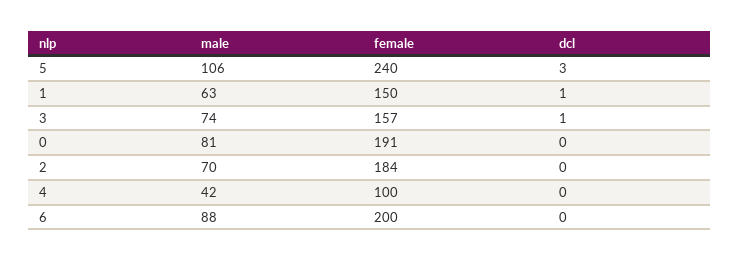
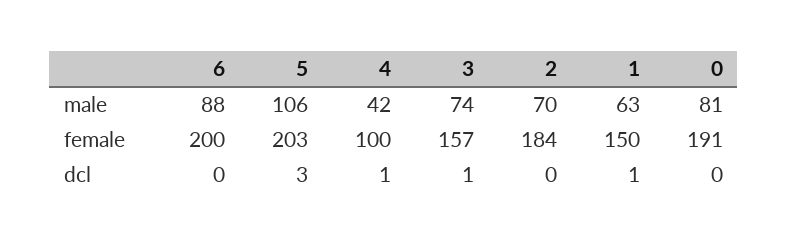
female, 5: 240 -> 203
dcl, 4: 0 -> 1

